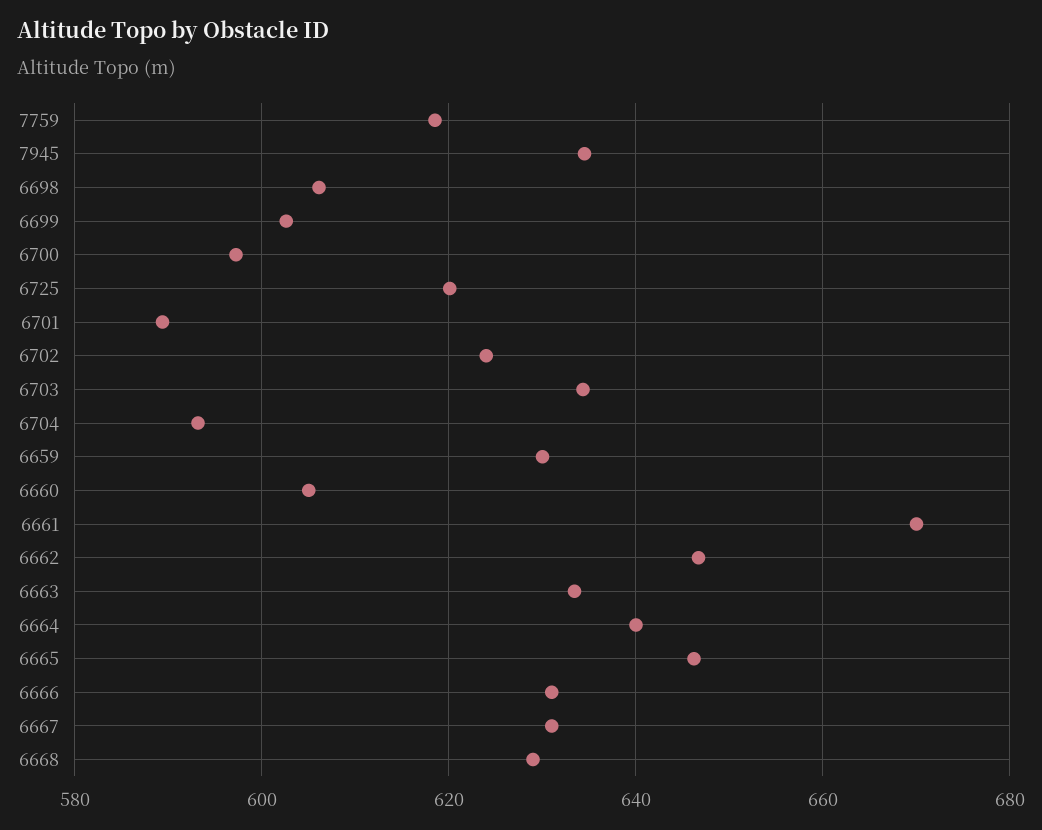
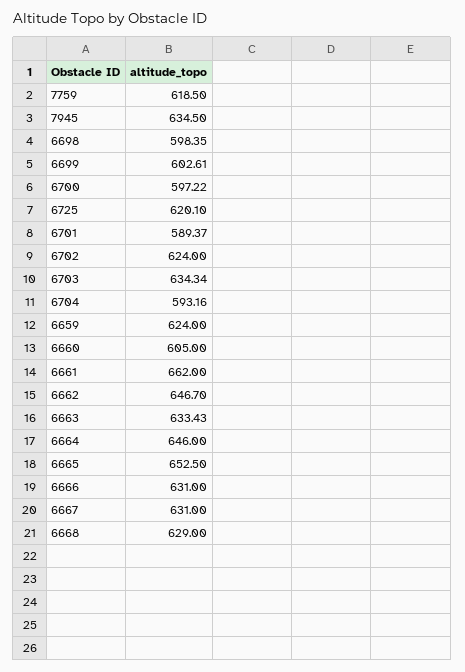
6698: 606 -> 598.35
6659: 630 -> 624
6661: 670 -> 662
6664: 640 -> 646
6665: 646 -> 652.5

